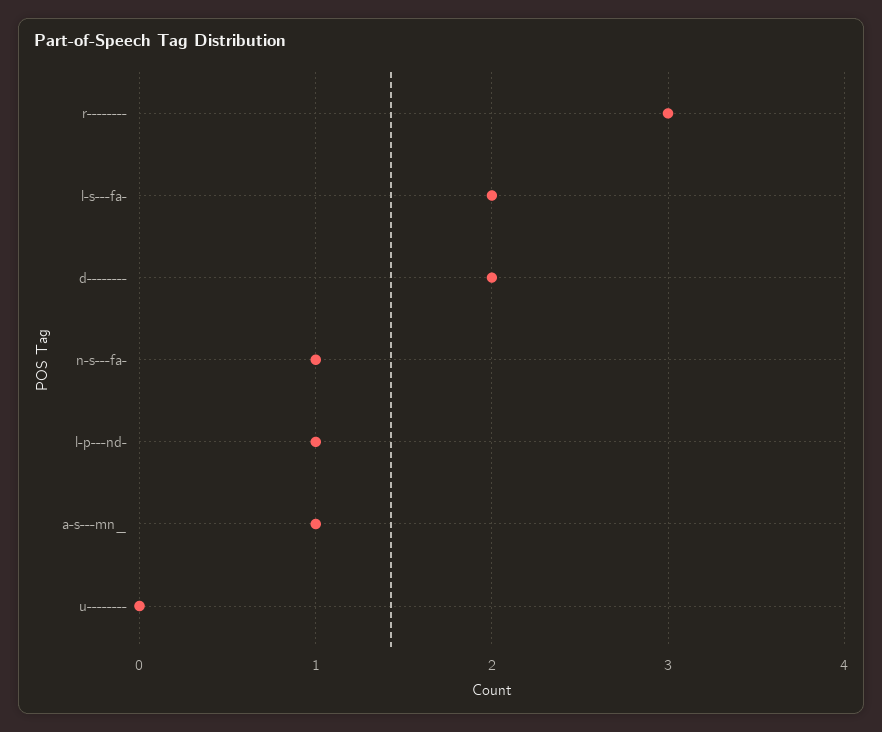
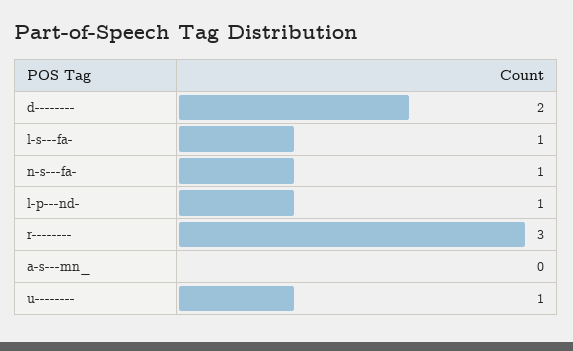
l-s---fa-: 2 -> 1
a-s---mn_: 1 -> 0
u--------: 0 -> 1

